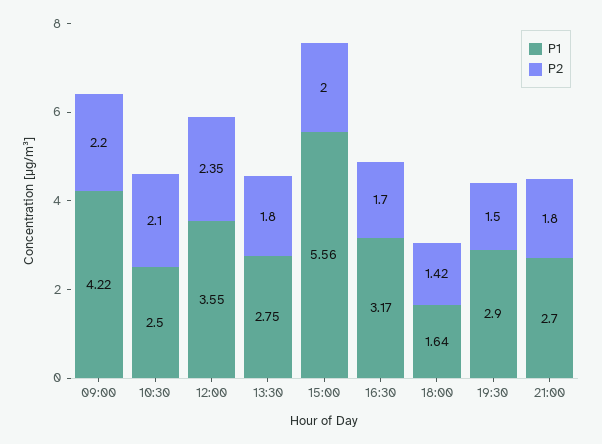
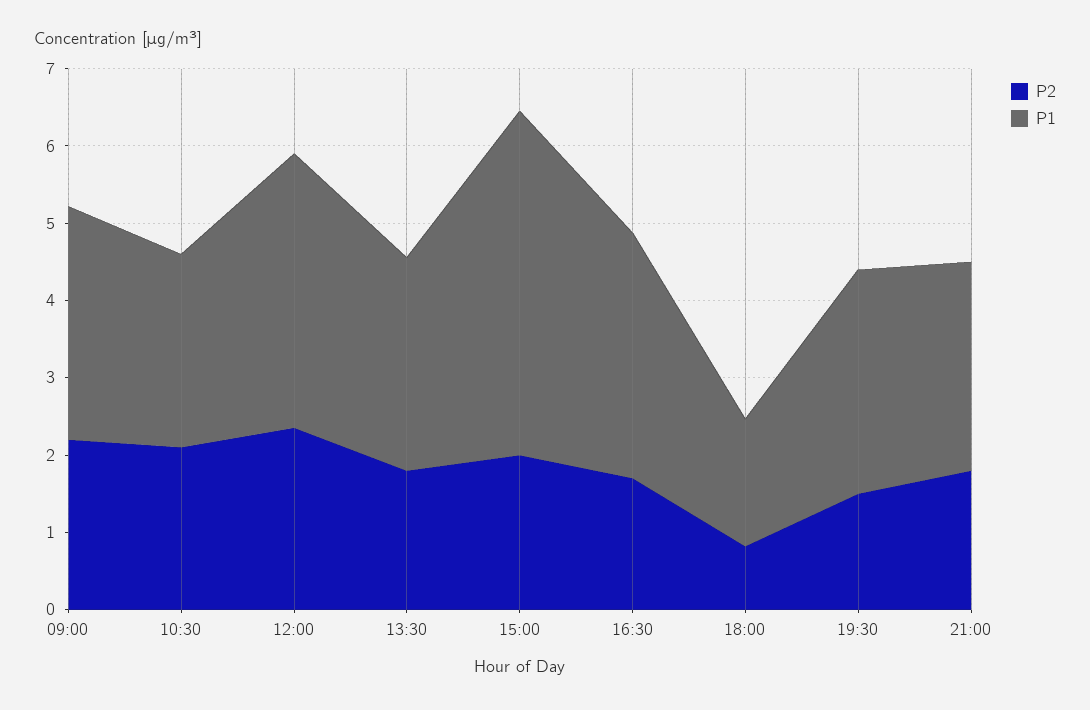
P1, 09:00: 4.22 -> 3
P1, 15:00: 5.56 -> 4.4
P2, 18:00: 1.42 -> 0.8

